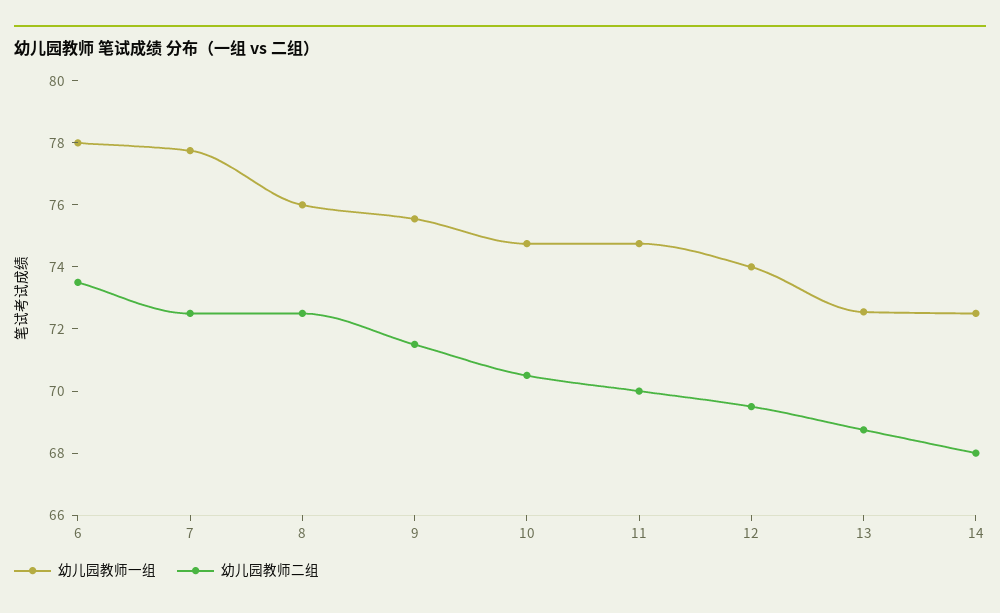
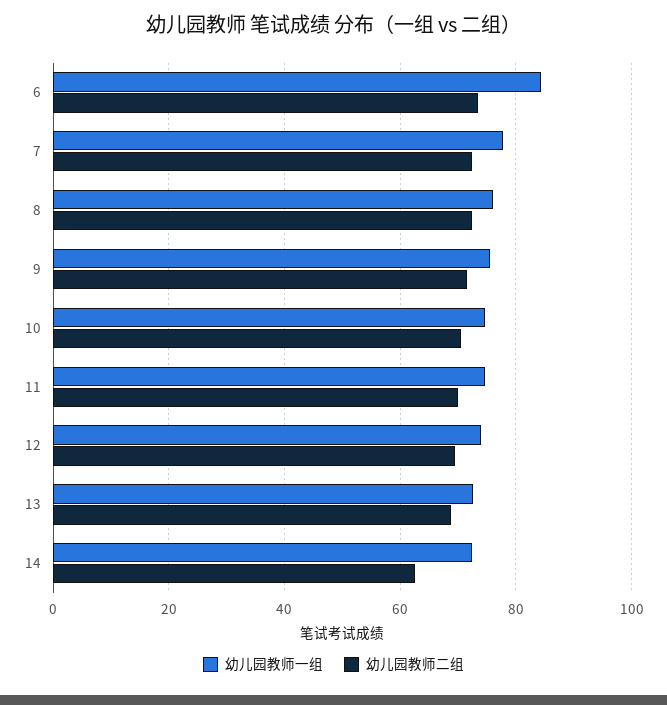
幼儿园教师一组, 6: 78 -> 84
幼儿园教师二组, 14: 68 -> 62

